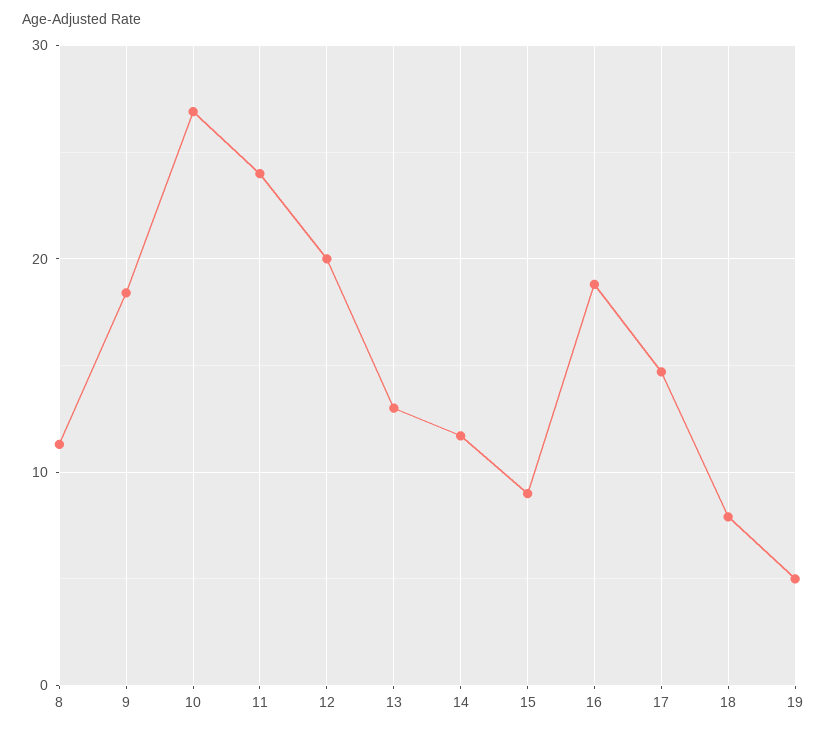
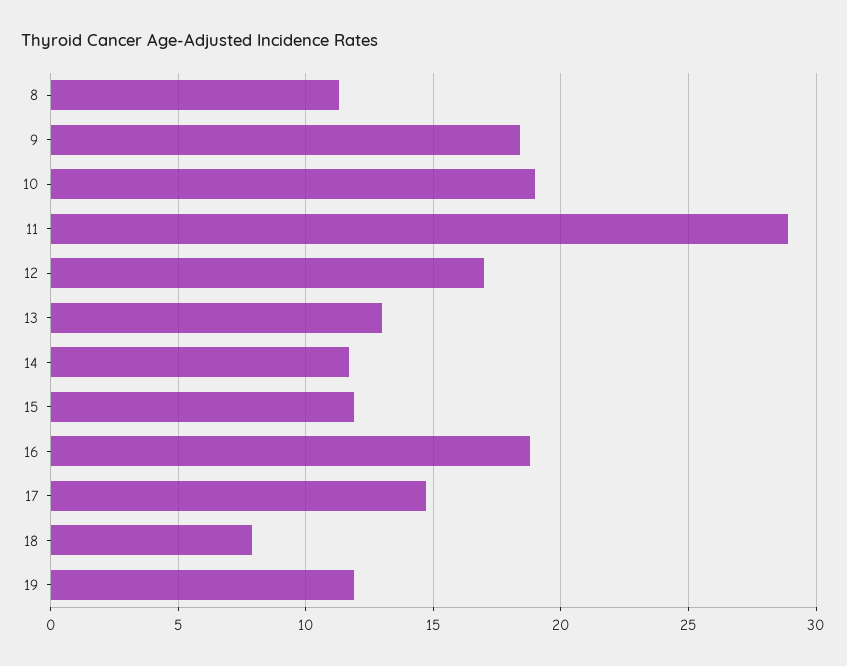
10: 27 -> 19
11: 24 -> 29
12: 20 -> 17
15: 9 -> 12
19: 5 -> 12

